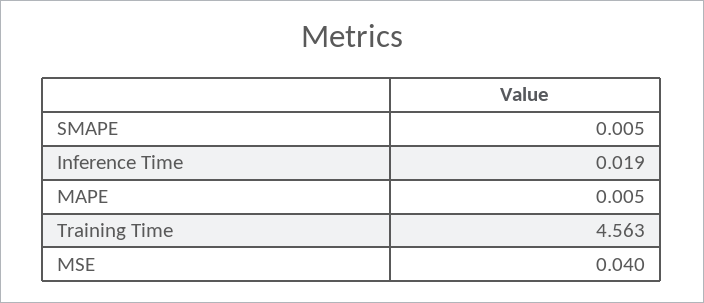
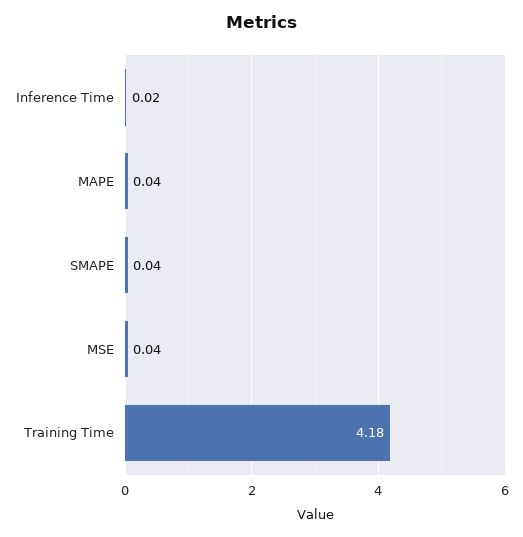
SMAPE: 0.005 -> 0.04
MAPE: 0.005 -> 0.04
Training Time: 4.563 -> 4.18

